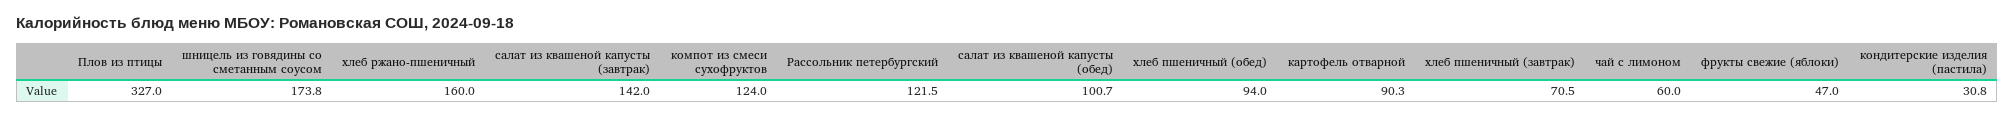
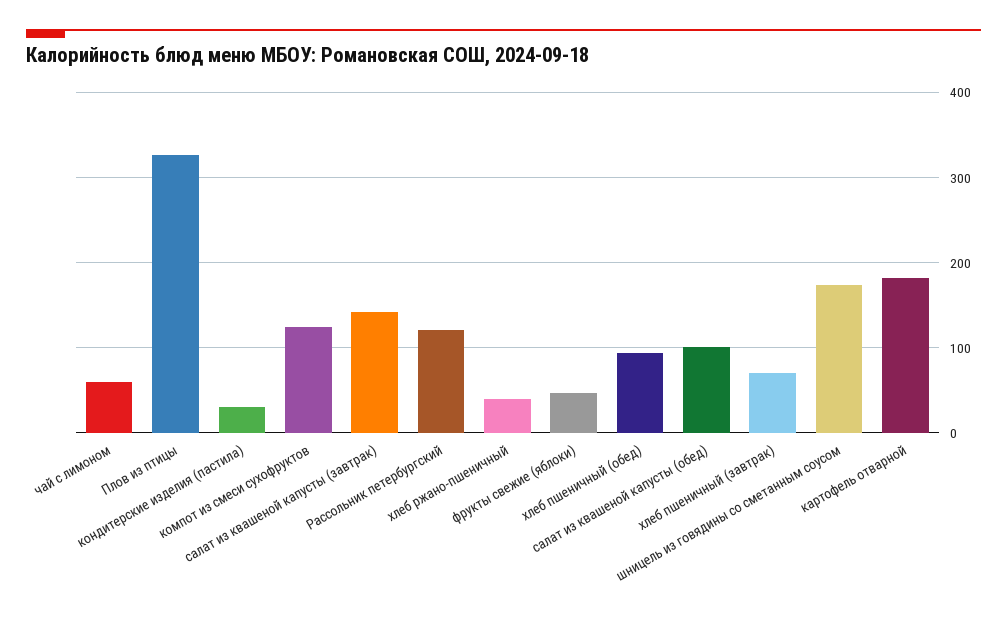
хлеб ржано-пшеничный: 160 -> 40
картофель отварной: 90.3 -> 180

